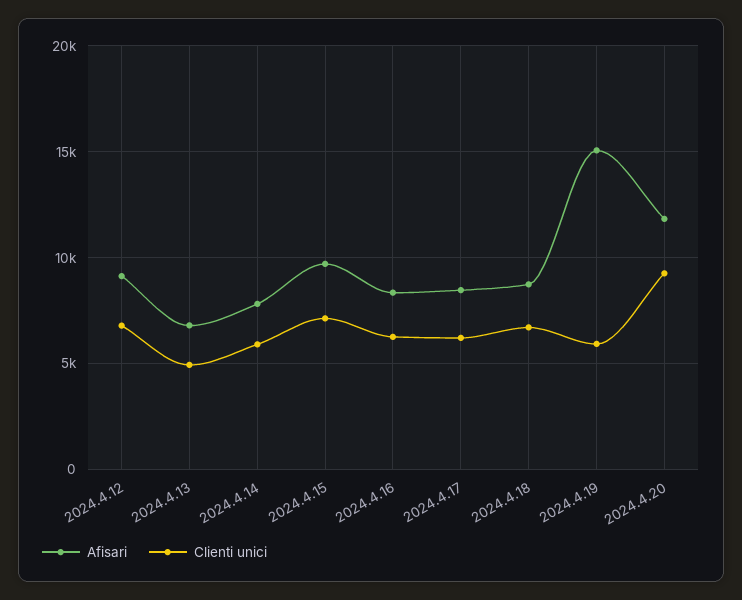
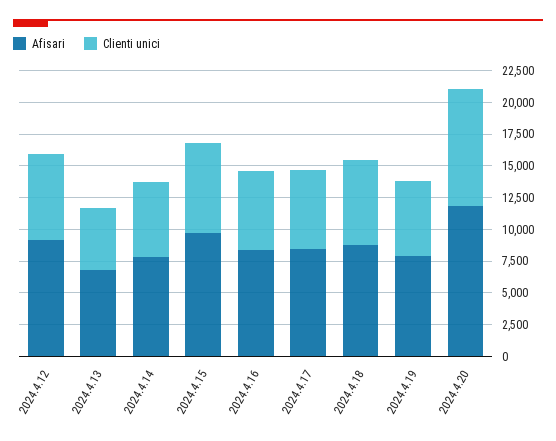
Afisari, 2024.4.19: 15000 -> 7500

